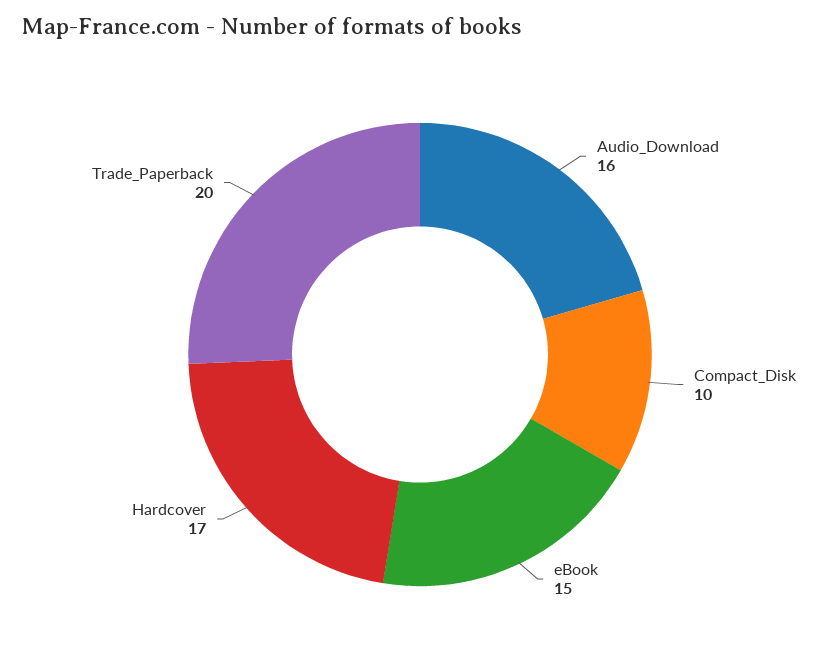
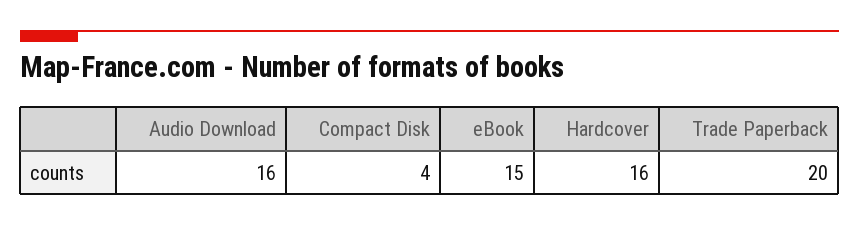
Compact_Disk: 10 -> 4
Hardcover: 17 -> 16

